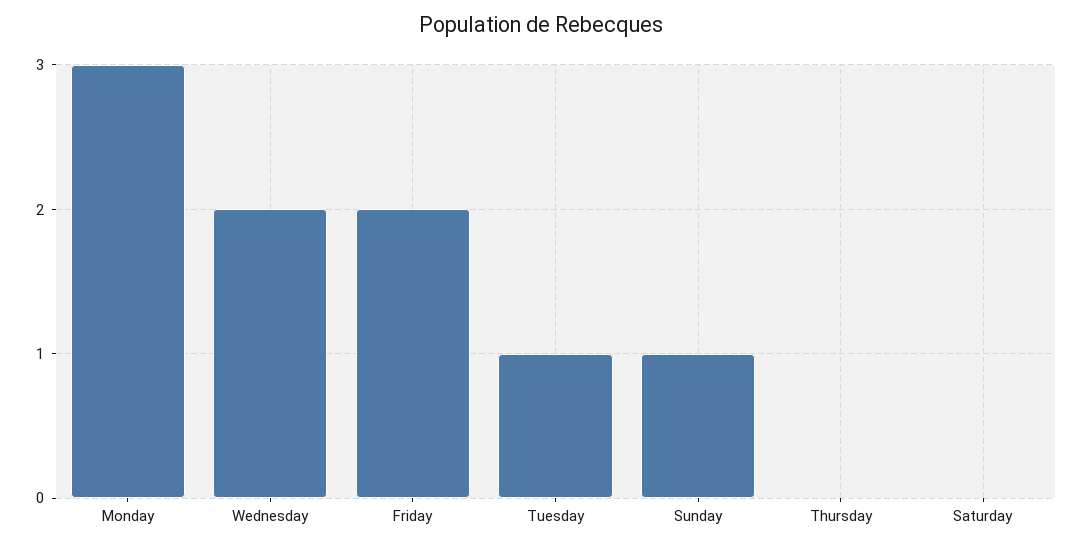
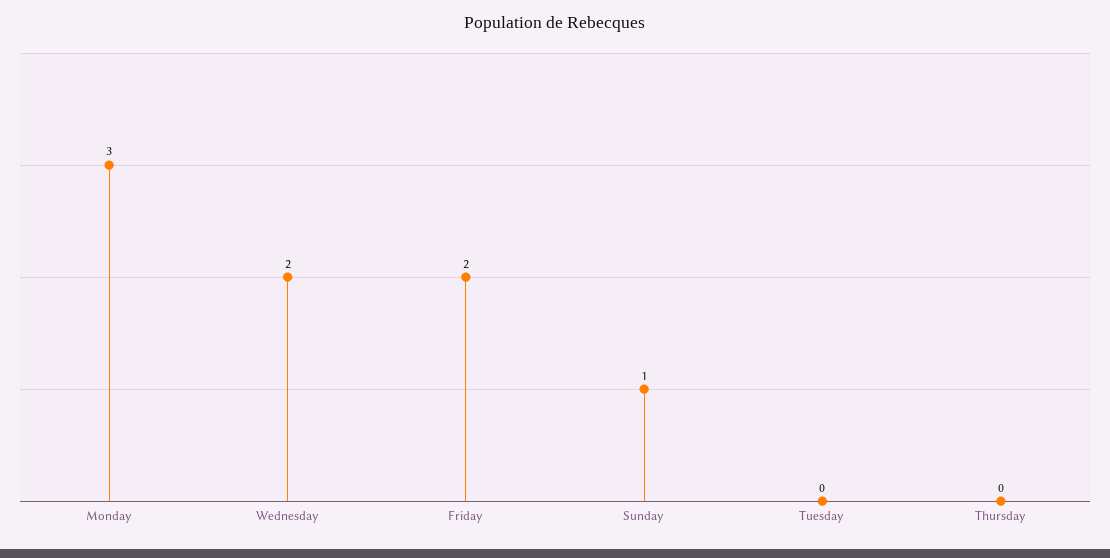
Tuesday: 1 -> 0
Saturday: 0 -> none

